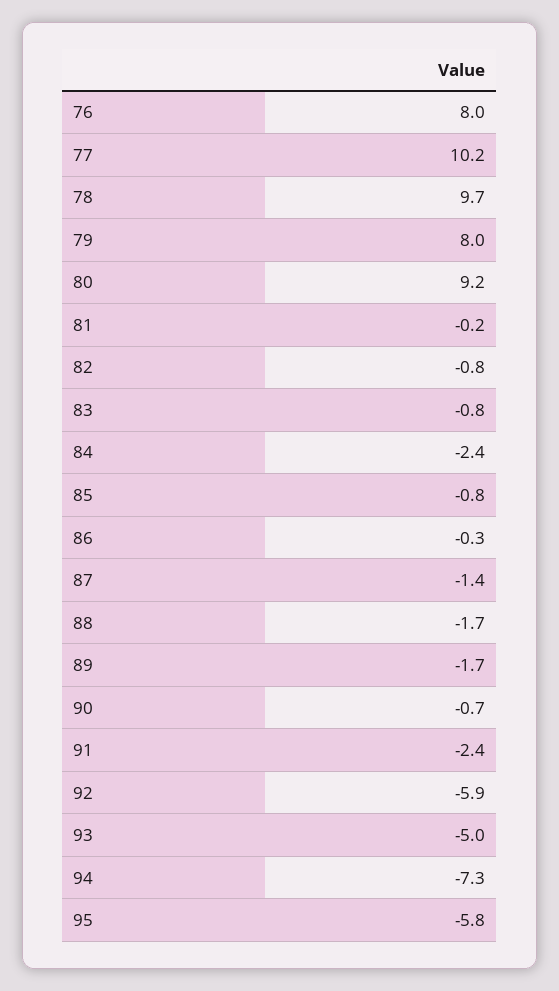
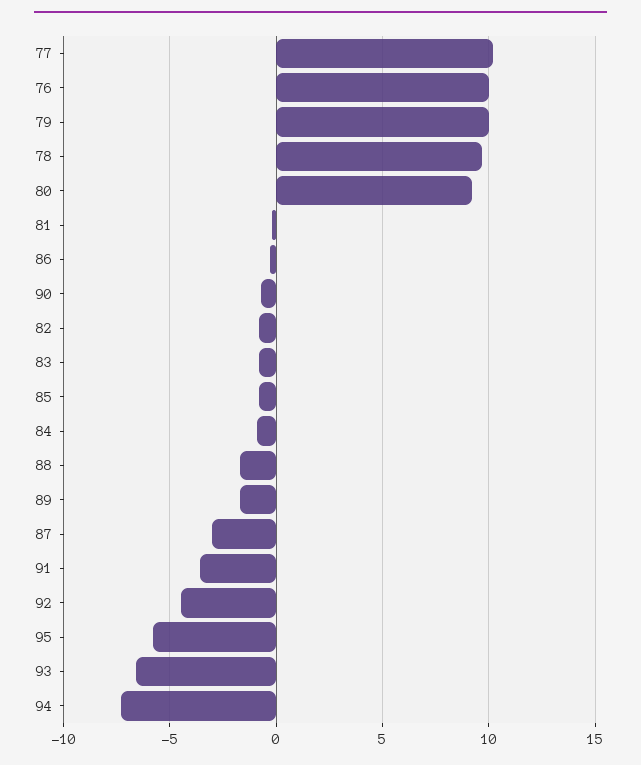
76: 8 -> 10
79: 8 -> 10
84: -2.4 -> -1
87: -1.4 -> -3
91: -2.4 -> -3.5
92: -5.9 -> -4.5
93: -5 -> -6.5

